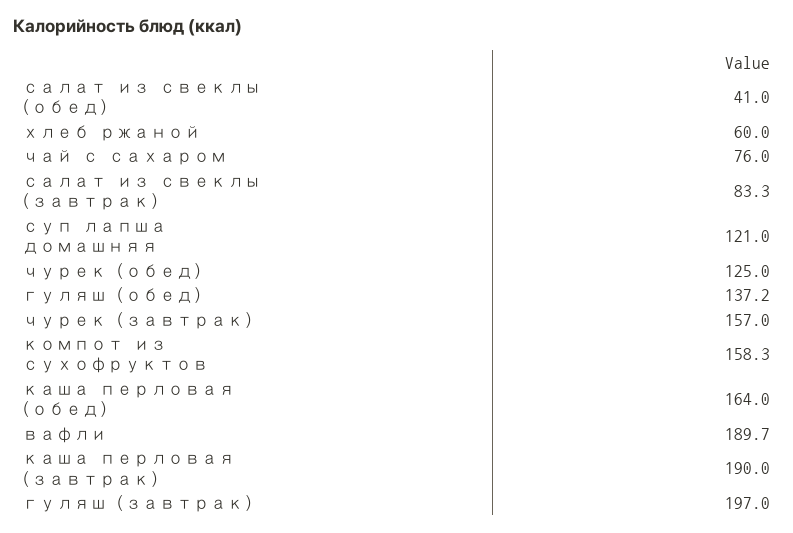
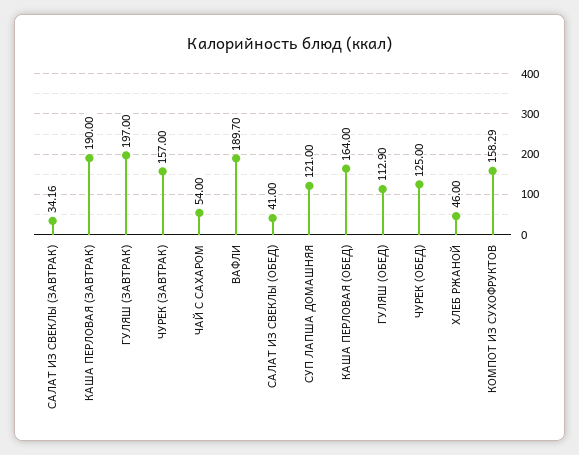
хлеб ржаной: 60 -> 46
чай с сахаром: 76 -> 54
салат из свеклы (завтрак): 83.3 -> 34.16
гуляш (обед): 137.2 -> 112.9

